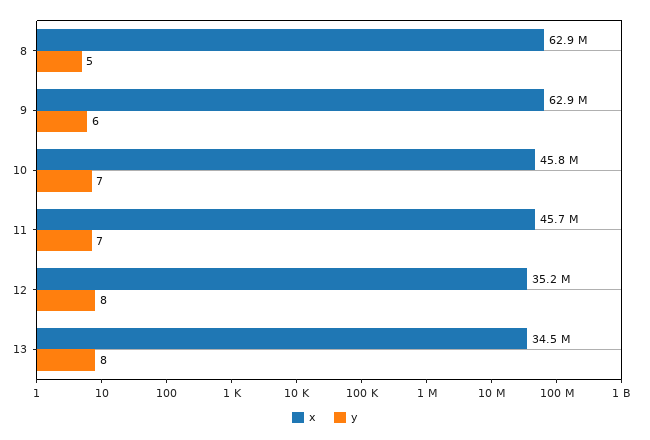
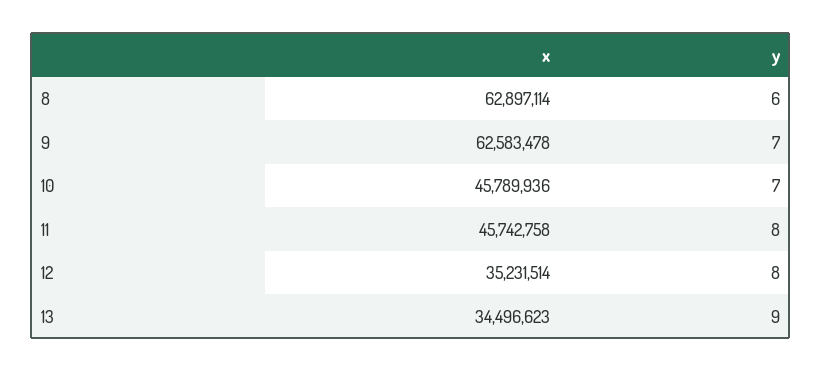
y, 8: 5 -> 6
x, 9: 62900000 -> 62583478
y, 9: 6 -> 7
y, 11: 7 -> 8
y, 13: 8 -> 9

